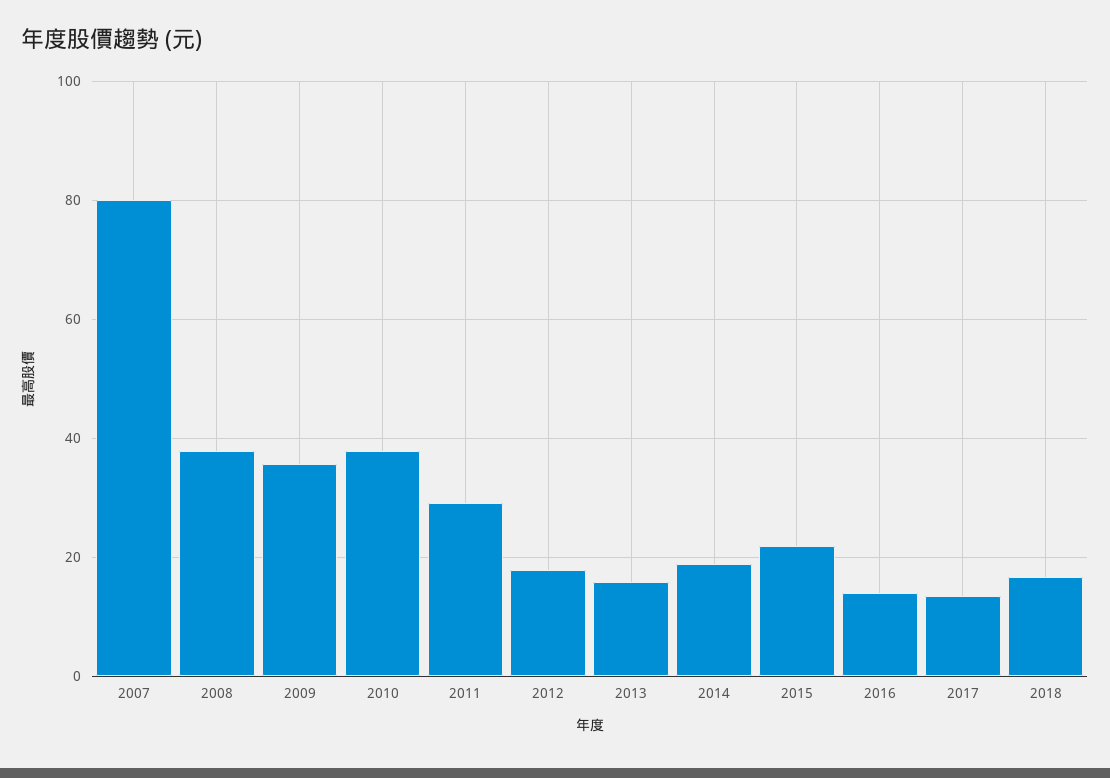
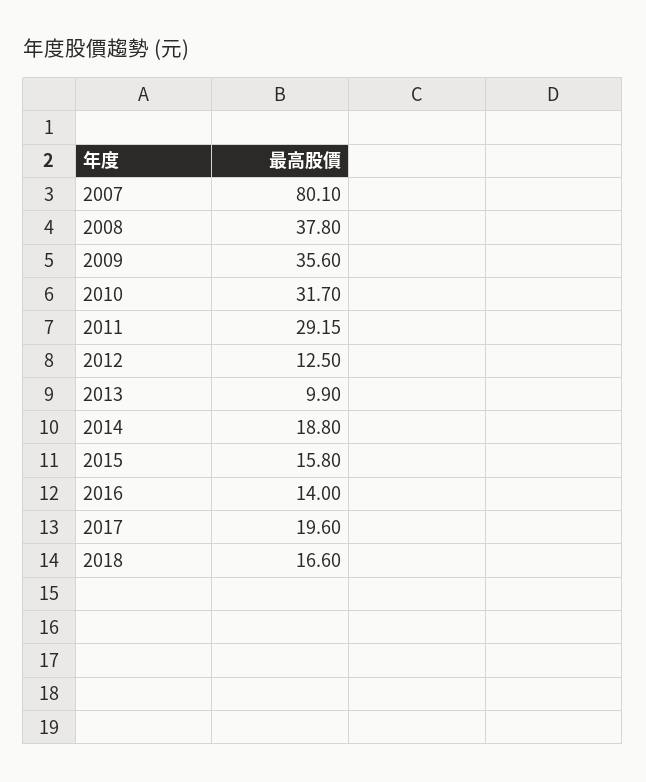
2010: 38 -> 31.7
2012: 18 -> 12.5
2013: 16 -> 9.9
2015: 22 -> 15.8
2017: 14 -> 19.6

